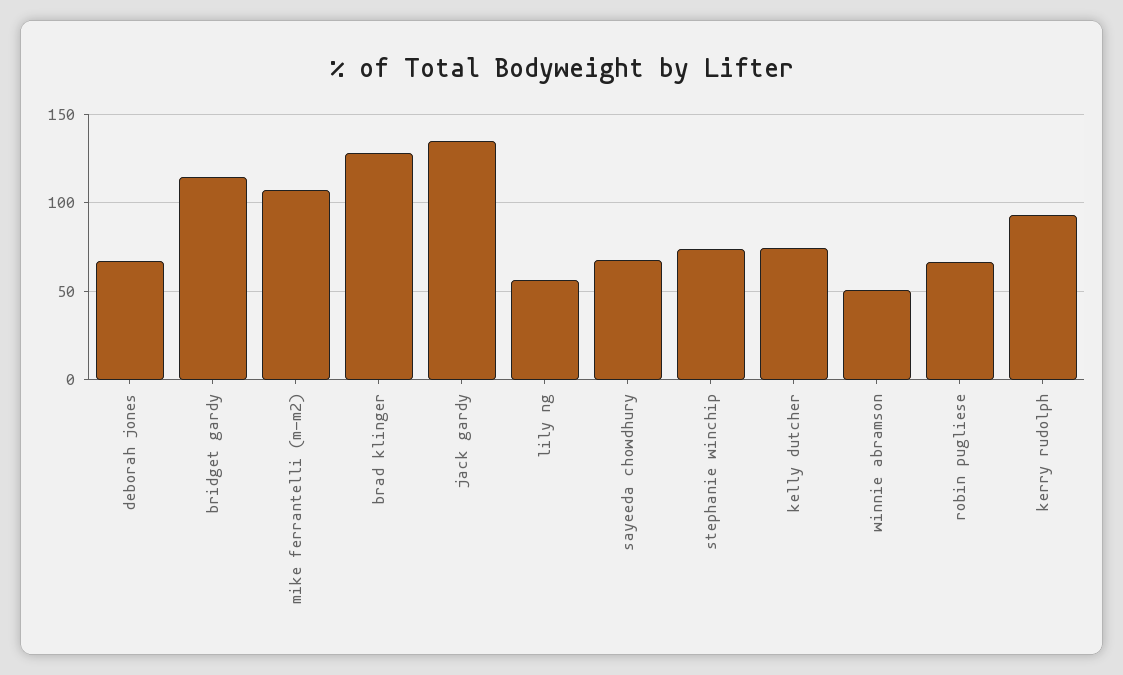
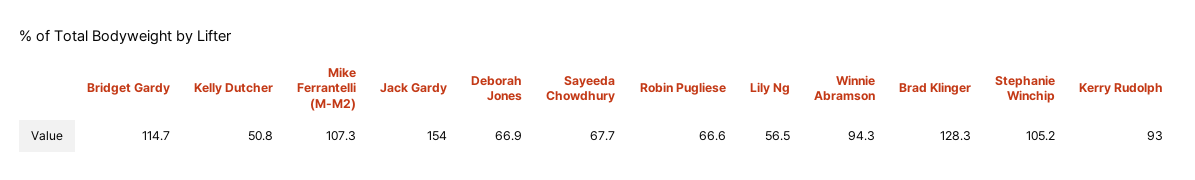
jack gardy: 135 -> 154
stephanie winchip: 75 -> 105.2
kelly dutcher: 75 -> 50.8
winnie abramson: 50 -> 94.3

